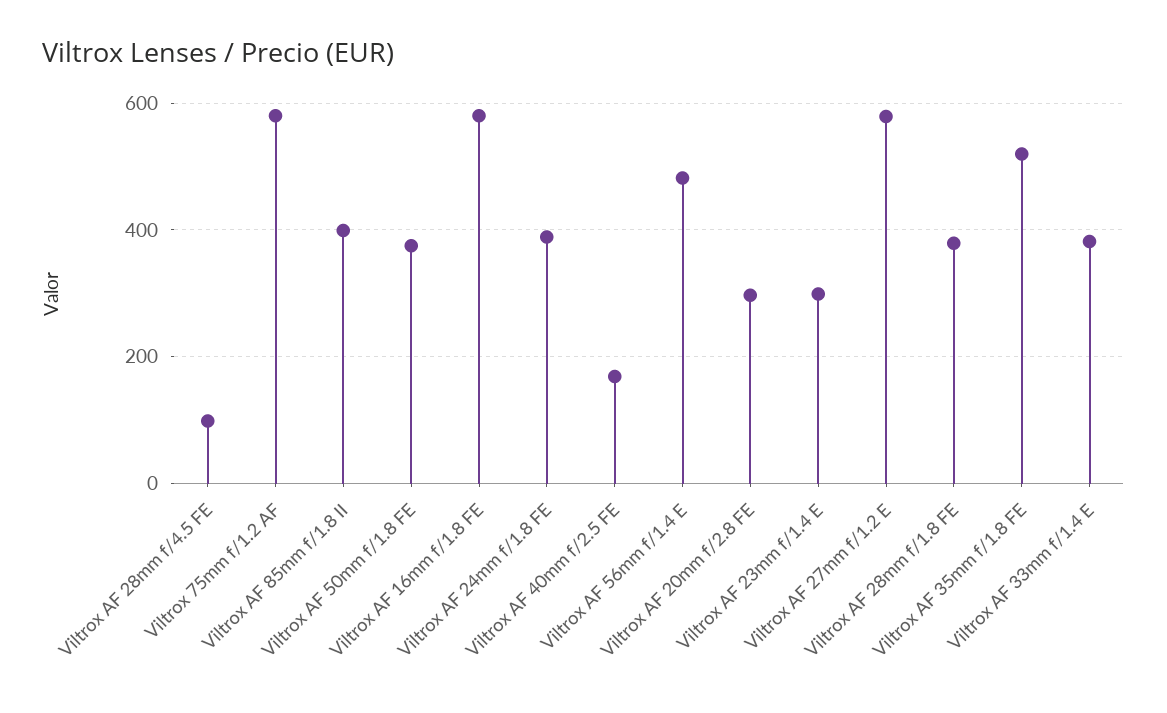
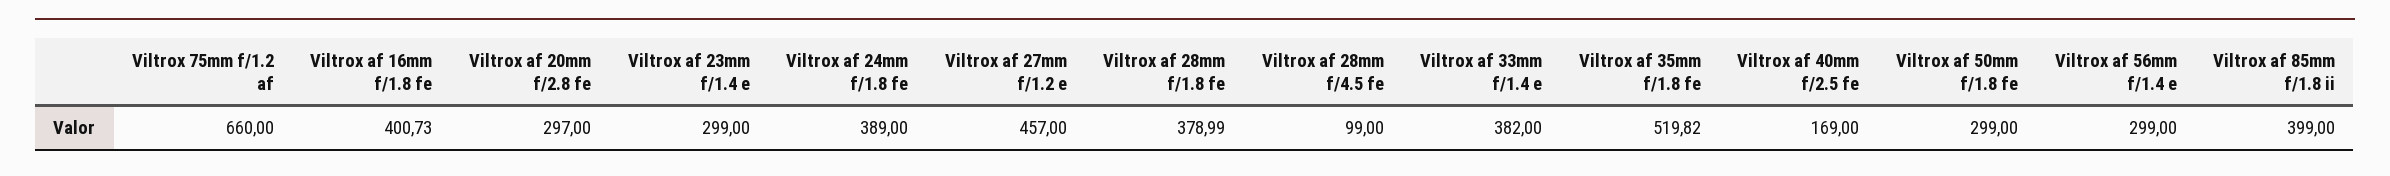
Viltrox 75mm f/1.2 AF: 580 -> 660
Viltrox AF 50mm f/1.8 FE: 380 -> 299
Viltrox AF 16mm f/1.8 FE: 580 -> 400.73
Viltrox AF 56mm f/1.4 E: 480 -> 299
Viltrox AF 27mm f/1.2 E: 580 -> 457

